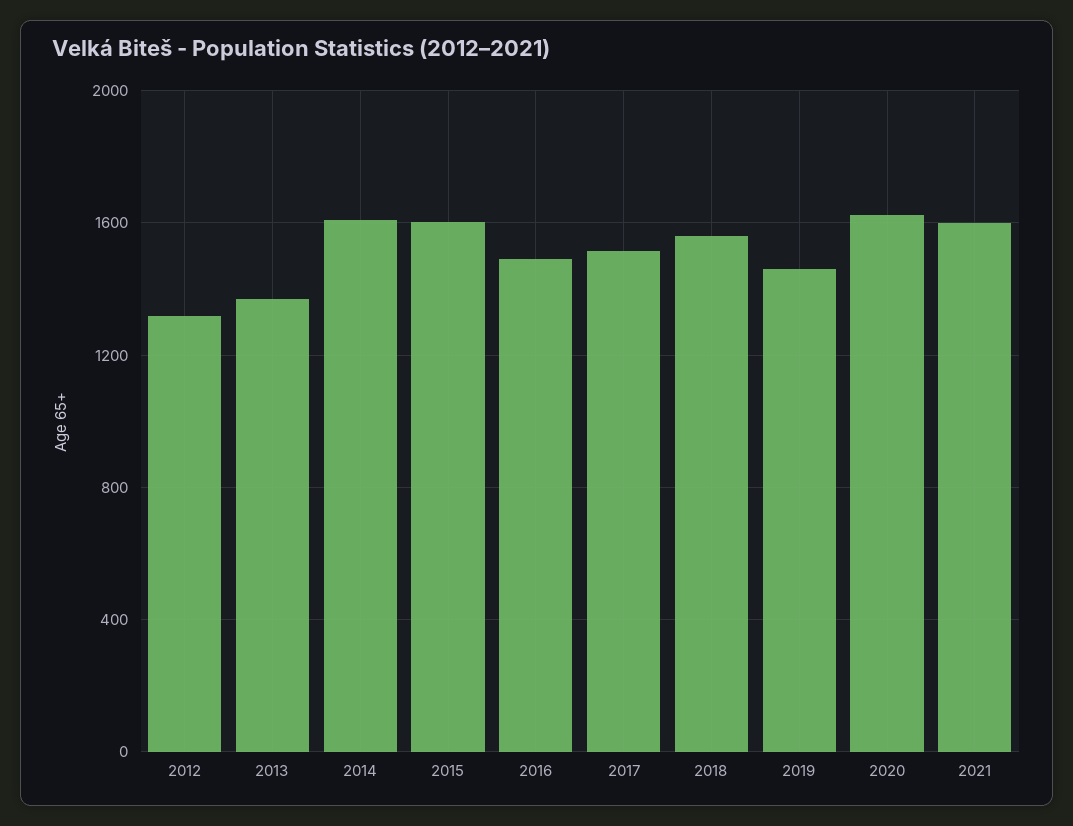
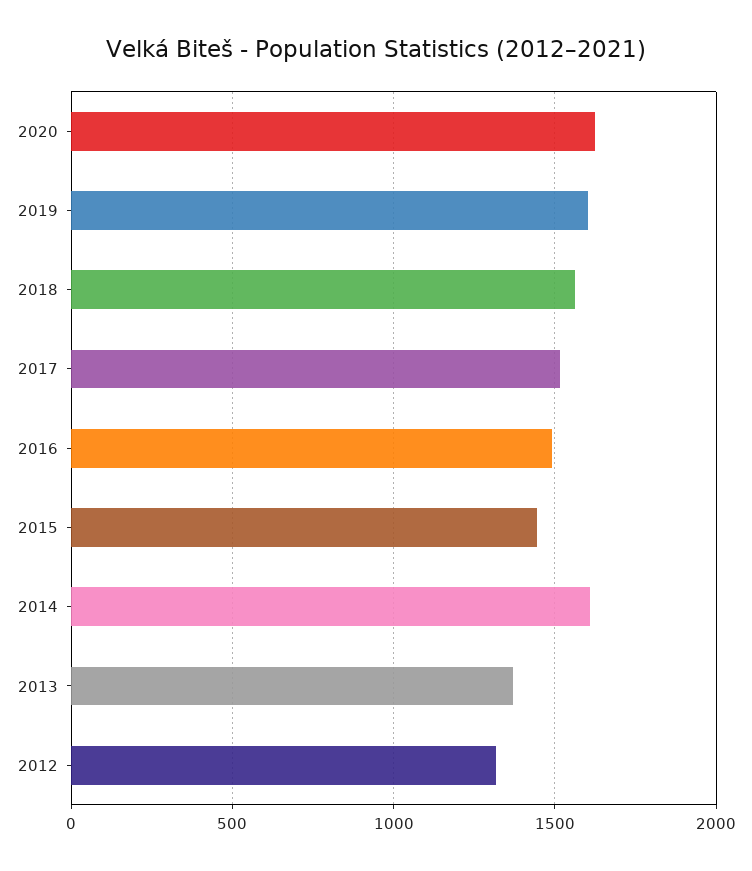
2015: 1600 -> 1450
2019: 1450 -> 1600
2021: 1600 -> none

